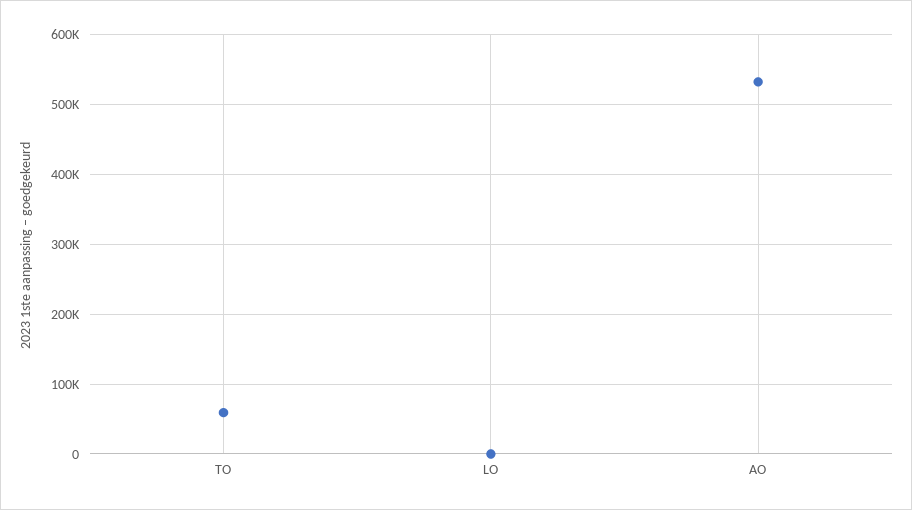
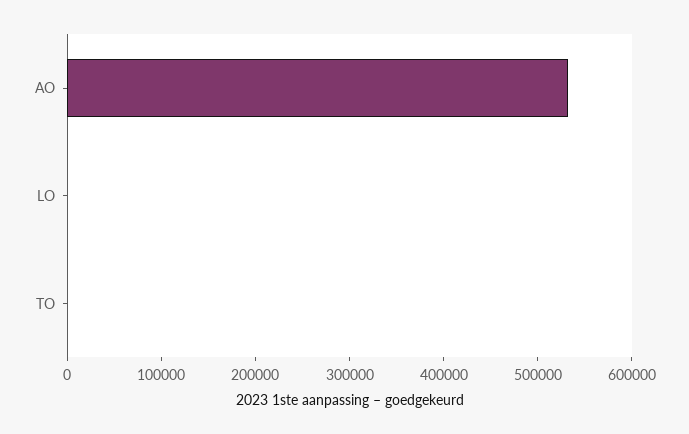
TO: 60000 -> 0

